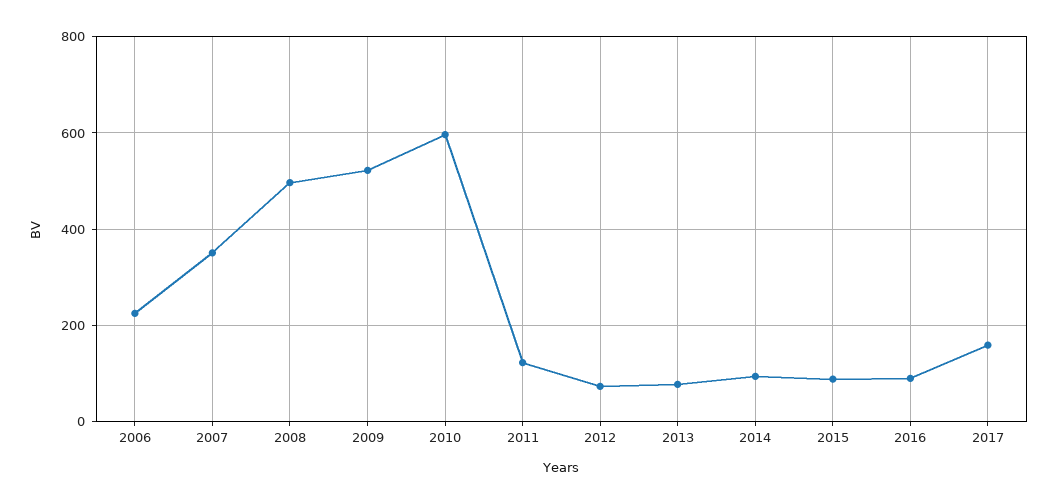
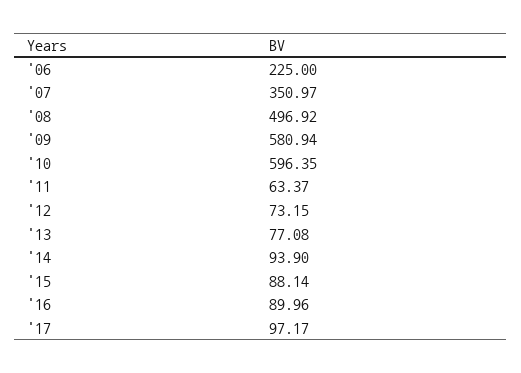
2009: 520 -> 580.94
2011: 120 -> 63.37
2017: 160 -> 97.17

